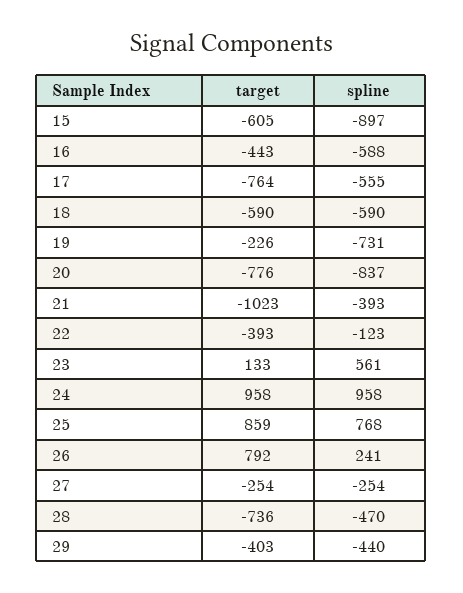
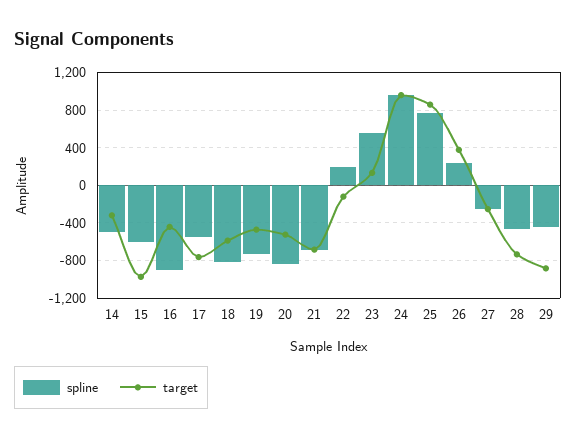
target, 15: -605 -> -1000
spline, 15: -897 -> -600
spline, 16: -588 -> -900
spline, 18: -590 -> -800
target, 19: -226 -> -500
target, 20: -776 -> -500
target, 21: -1023 -> -700
spline, 21: -393 -> -700
target, 22: -393 -> -100
spline, 22: -123 -> 200
target, 26: 792 -> 400
target, 29: -403 -> -900
spline, 14: none -> -500
target, 14: none -> -300

